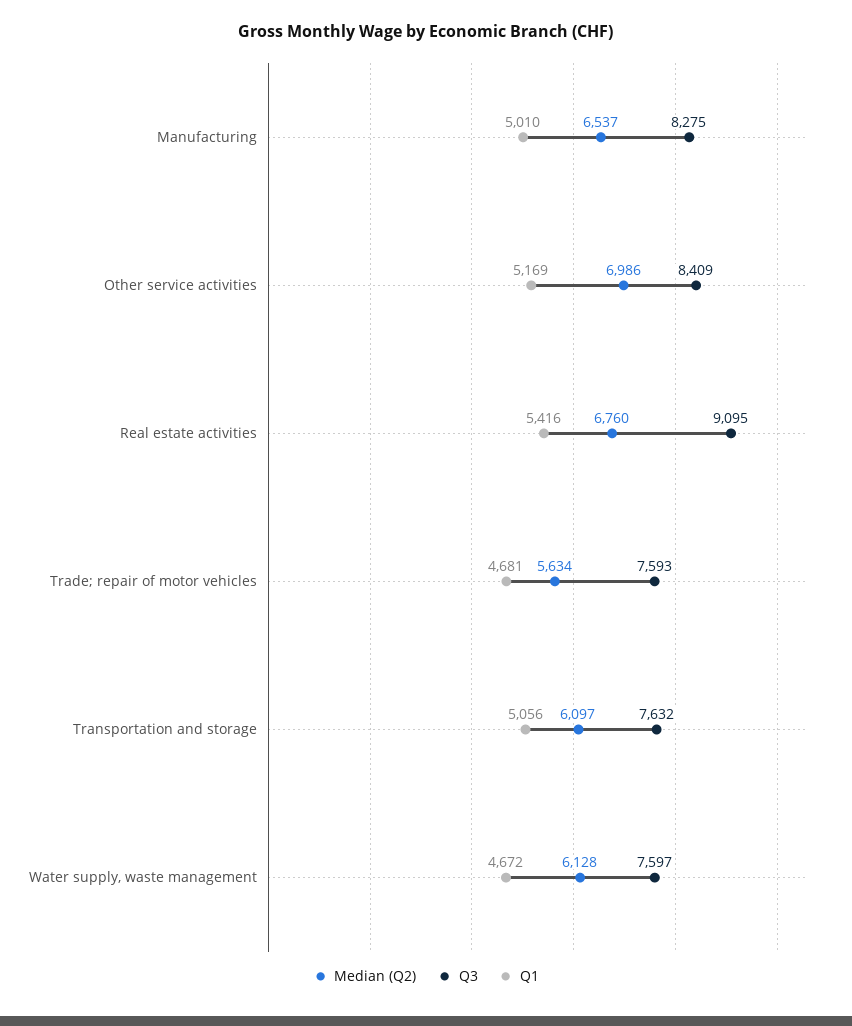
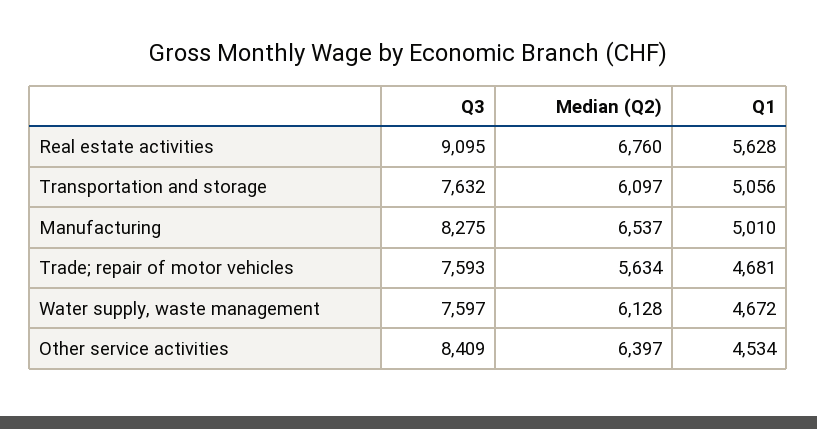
Median (Q2), Other service activities: 6986 -> 6397
Q1, Other service activities: 5169 -> 4534
Q1, Real estate activities: 5416 -> 5628

